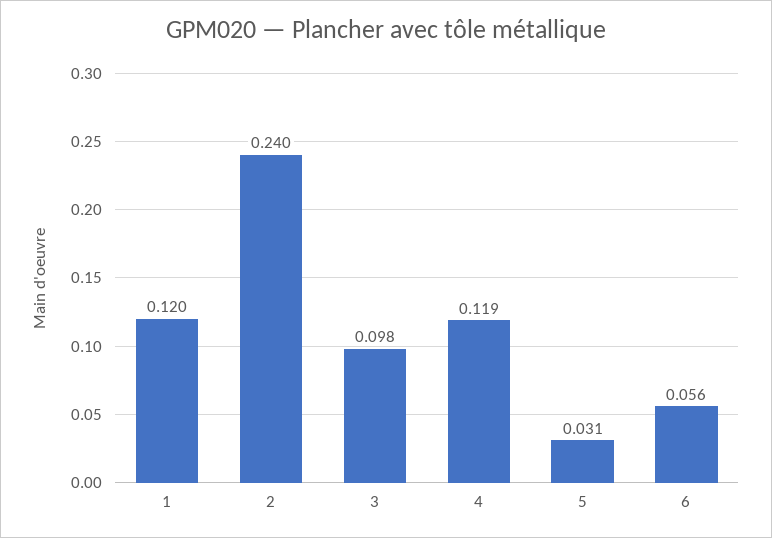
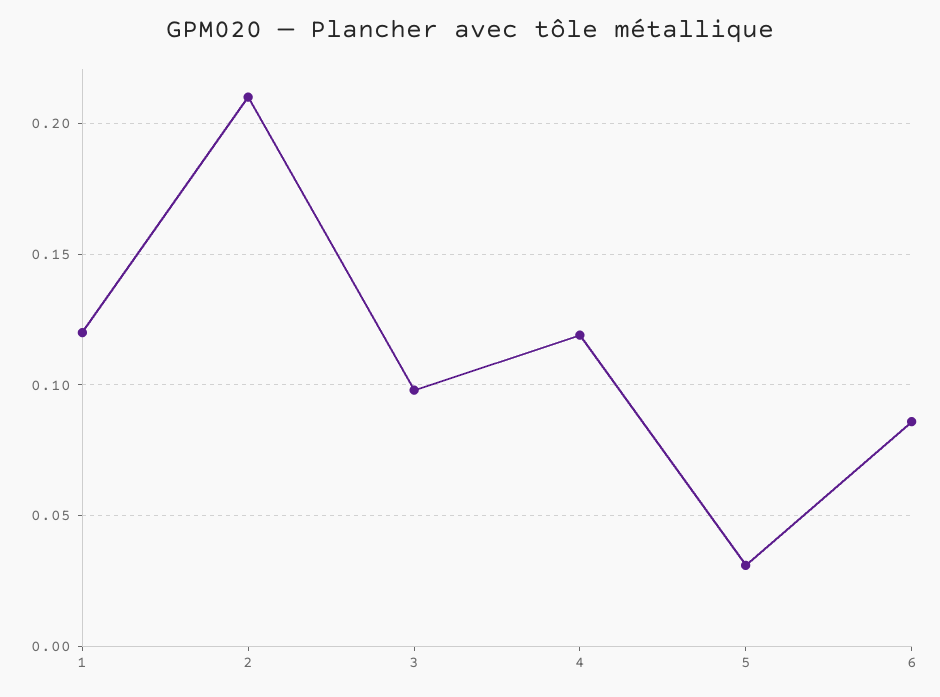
2: 0.24 -> 0.21
6: 0.056 -> 0.085

